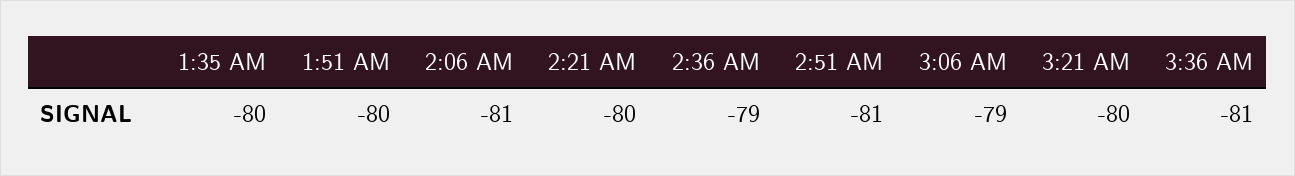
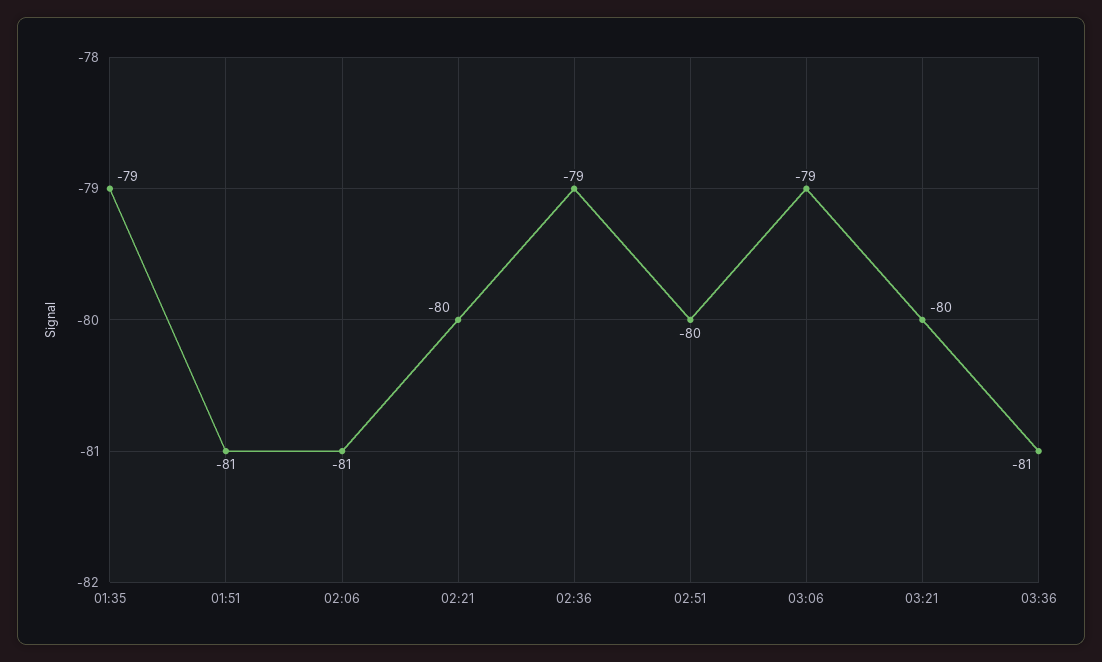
1:35 AM: -80 -> -79
1:51 AM: -80 -> -81
2:51 AM: -81 -> -80

